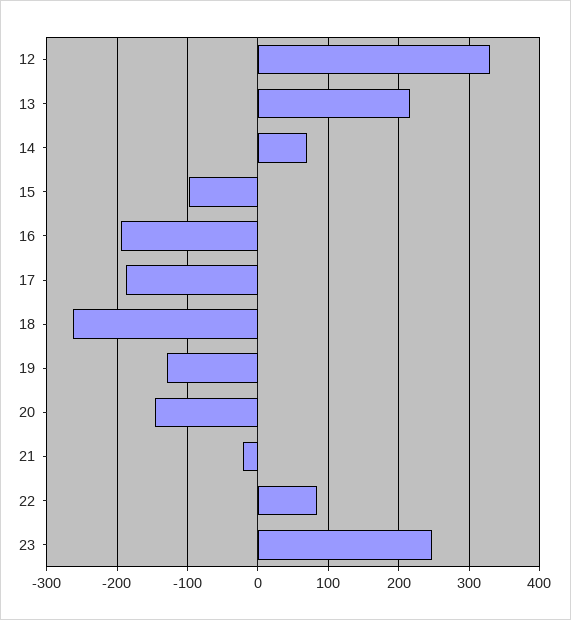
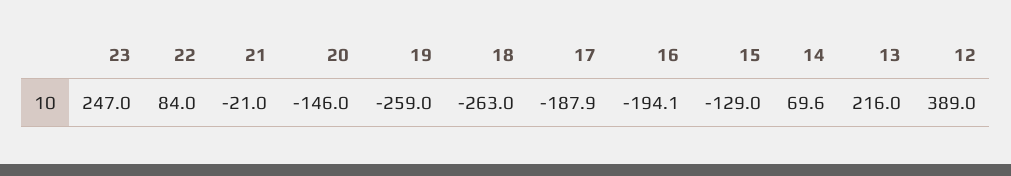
12: 330 -> 389
15: -100 -> -129
19: -130 -> -259

